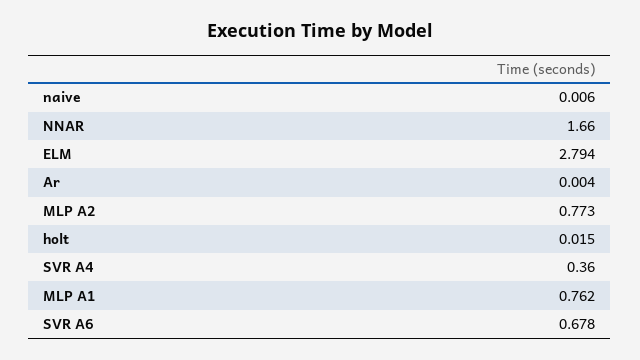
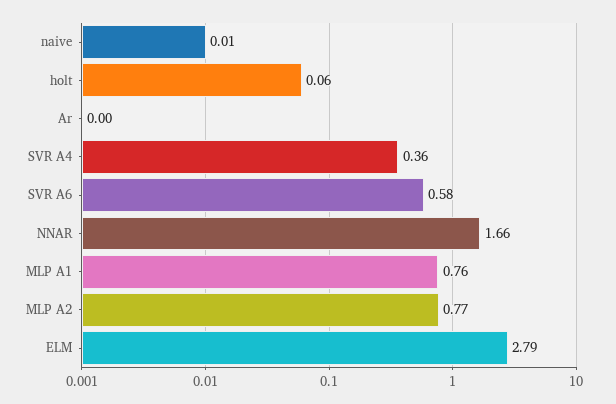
holt: 0.015 -> 0.06
SVR A6: 0.678 -> 0.58

